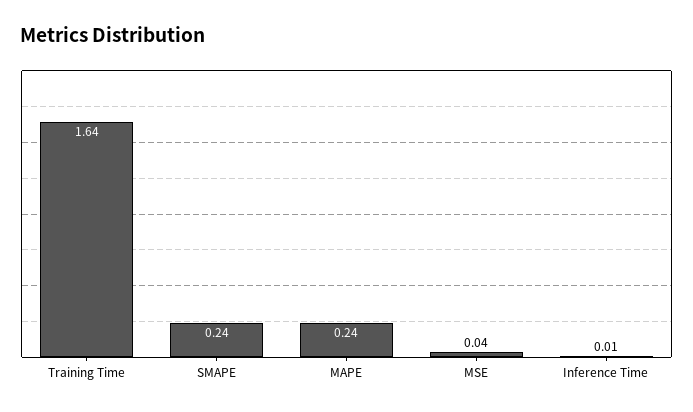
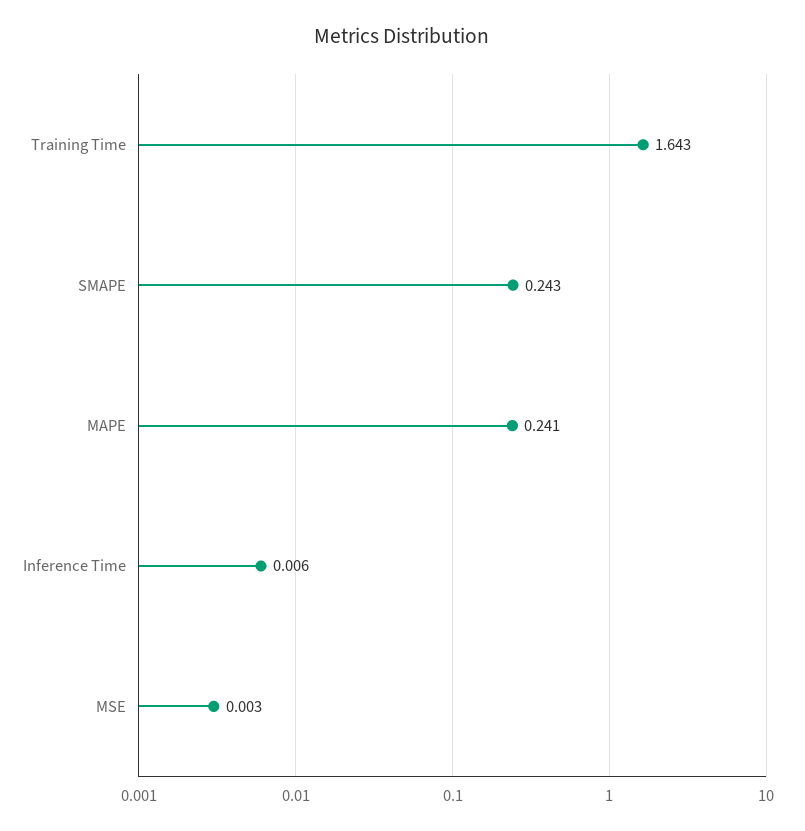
MSE: 0.04 -> 0.003

